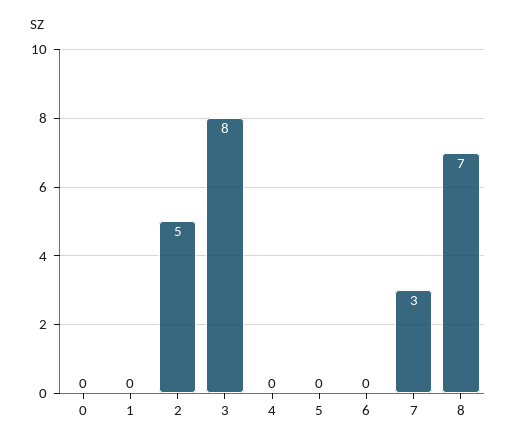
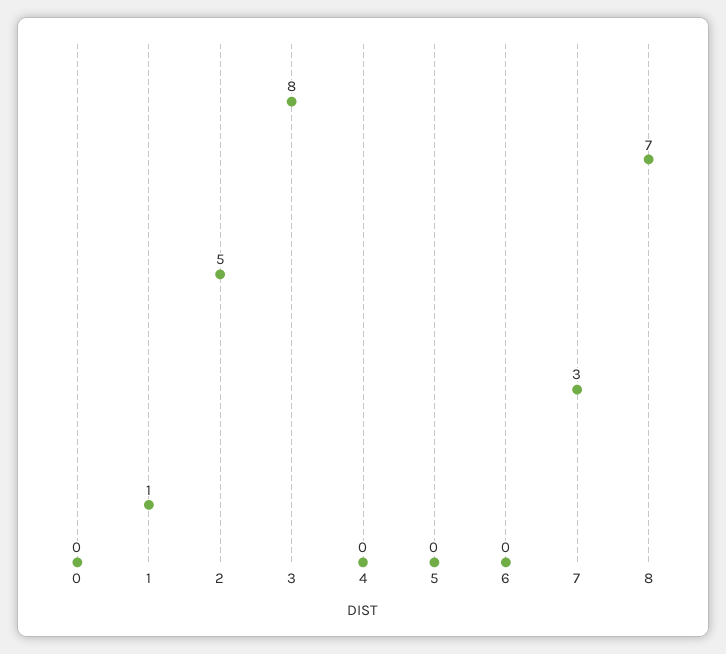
1: 0 -> 1

